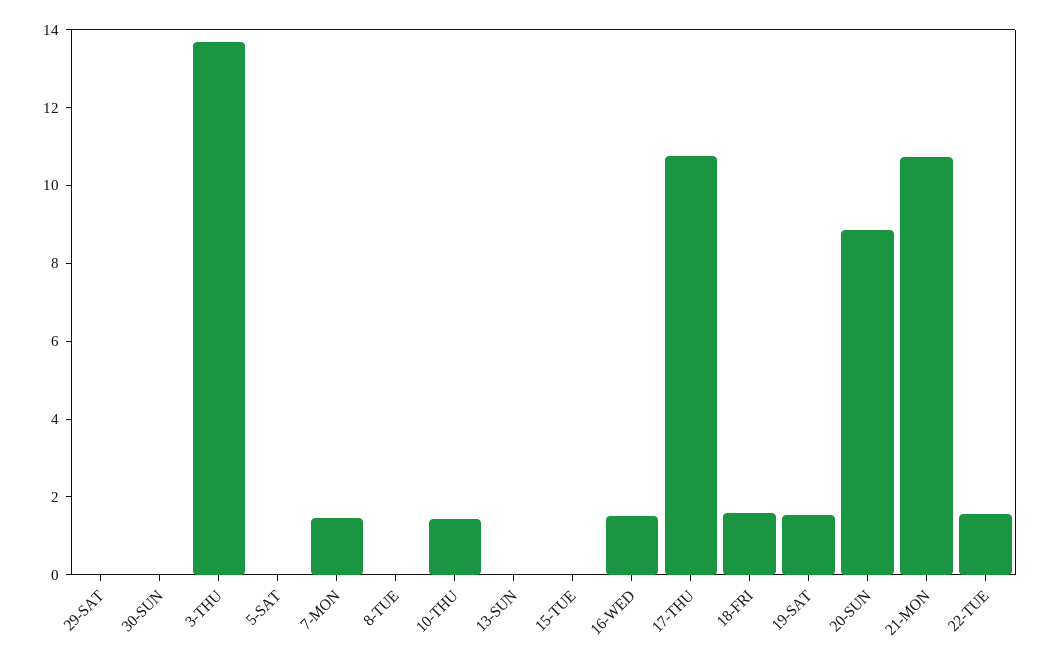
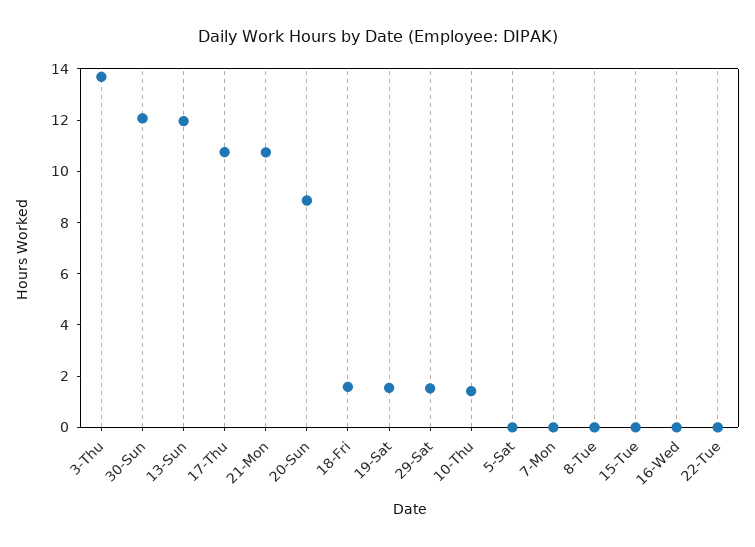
29-SAT: 0 -> 1.5
30-SUN: 0 -> 12
7-MON: 1.5 -> 0
13-SUN: 0 -> 12
16-WED: 1.5 -> 0
22-TUE: 1.5 -> 0

